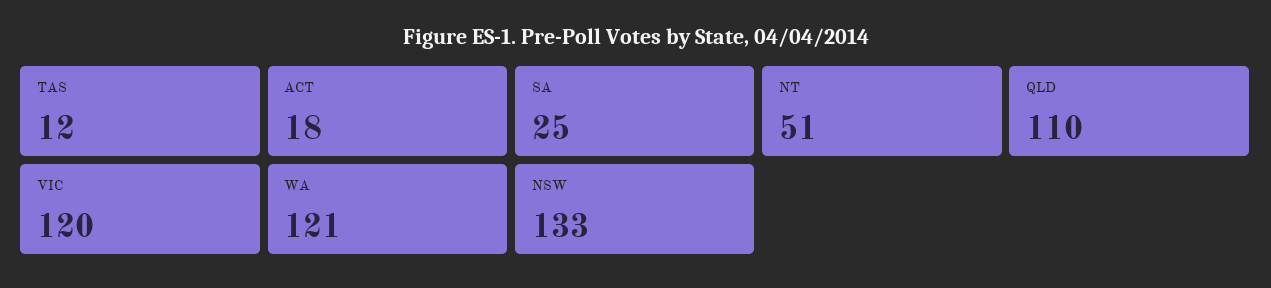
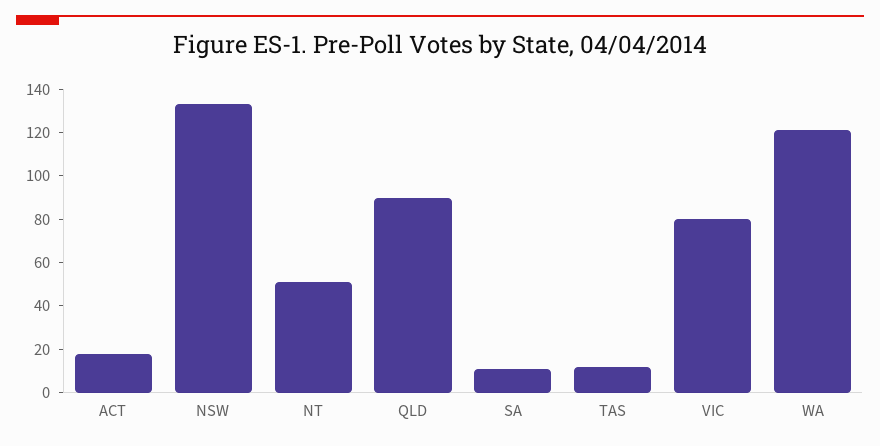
SA: 25 -> 10
QLD: 110 -> 90
VIC: 120 -> 80

